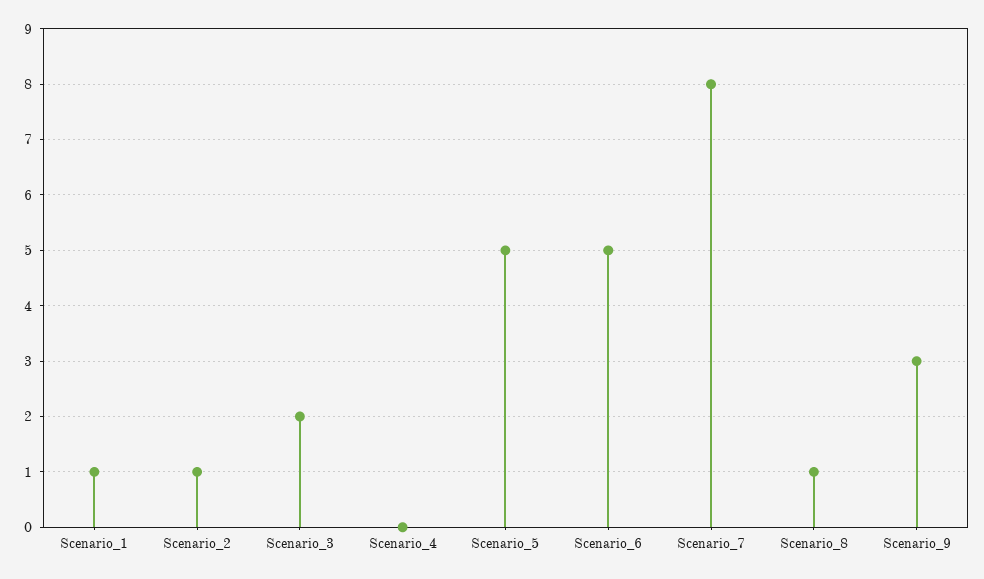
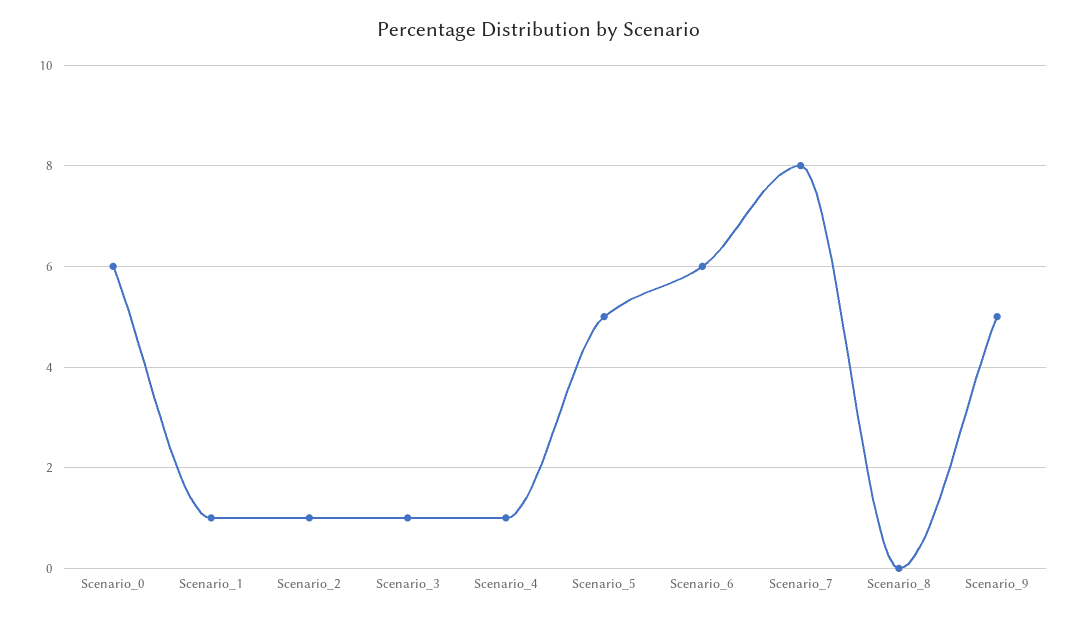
Scenario_3: 2 -> 1
Scenario_4: 0 -> 1
Scenario_6: 5 -> 6
Scenario_8: 1 -> 0
Scenario_9: 3 -> 5
Scenario_0: none -> 6

